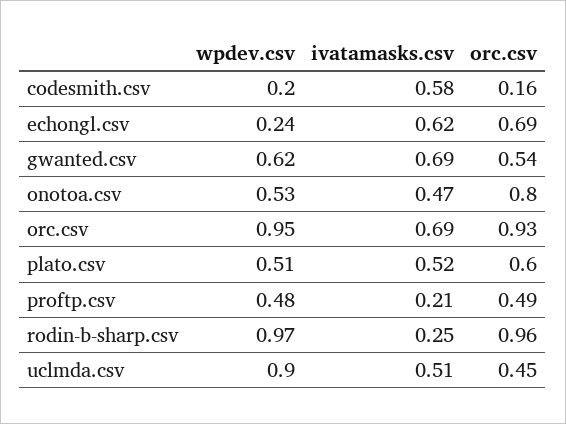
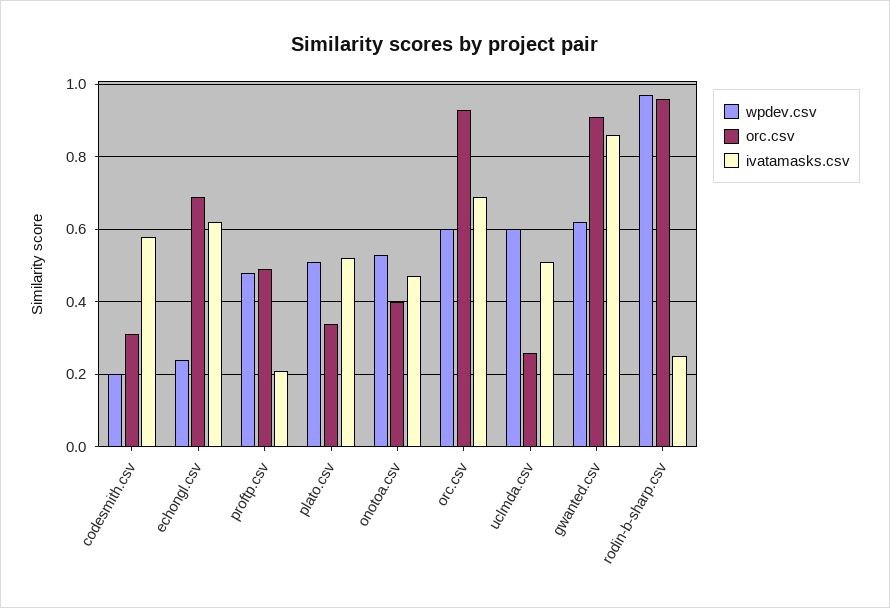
orc.csv, codesmith.csv: 0.16 -> 0.3
ivatamasks.csv, gwanted.csv: 0.69 -> 0.85
orc.csv, gwanted.csv: 0.54 -> 0.9
orc.csv, onotoa.csv: 0.8 -> 0.4
wpdev.csv, orc.csv: 0.95 -> 0.6
orc.csv, plato.csv: 0.6 -> 0.35
wpdev.csv, uclmda.csv: 0.9 -> 0.6
orc.csv, uclmda.csv: 0.45 -> 0.25

